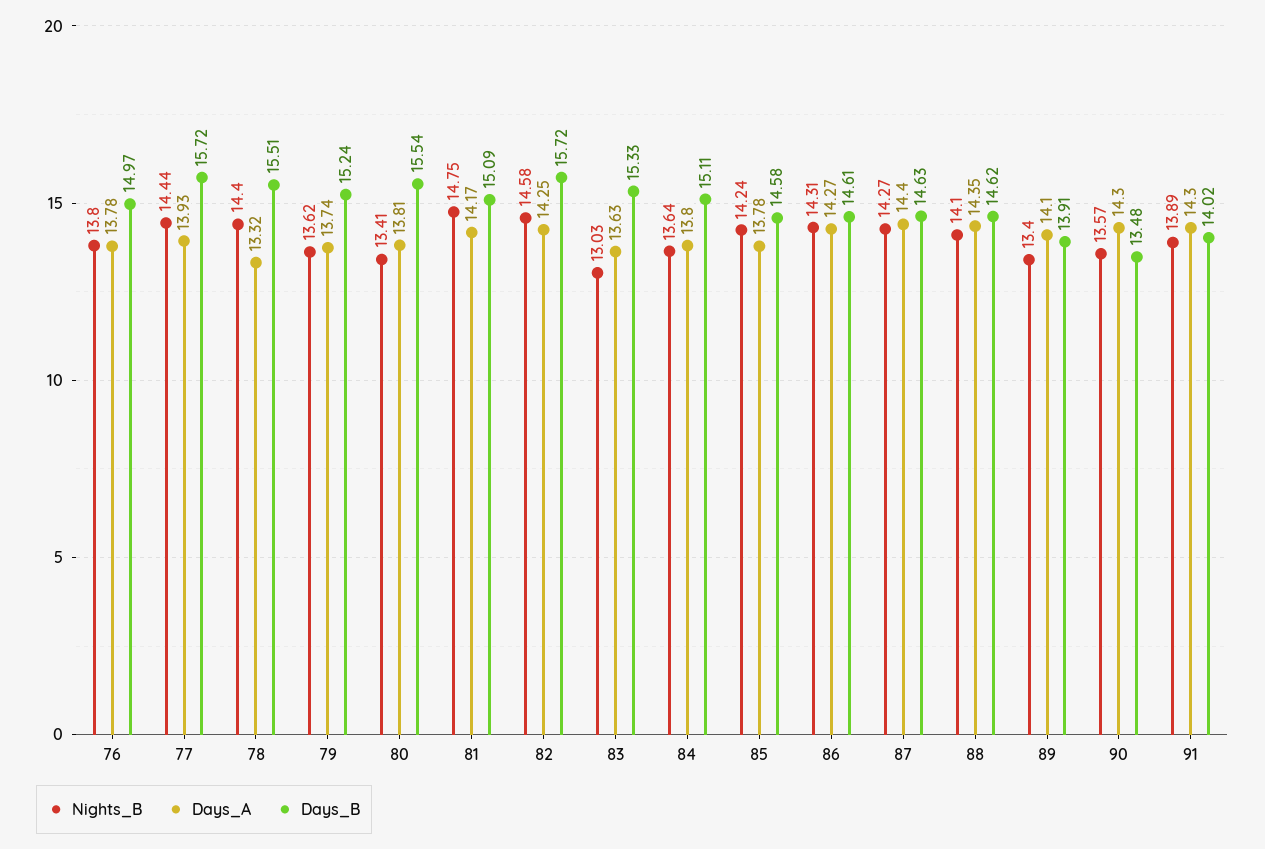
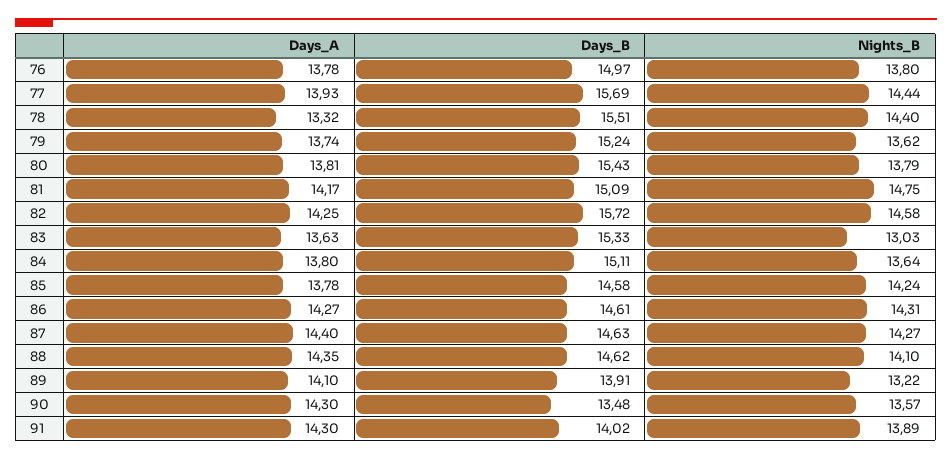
Days_B, 77: 15.72 -> 15.69
Nights_B, 80: 13.41 -> 13.79
Days_B, 80: 15.54 -> 15.43
Nights_B, 89: 13.4 -> 13.22

